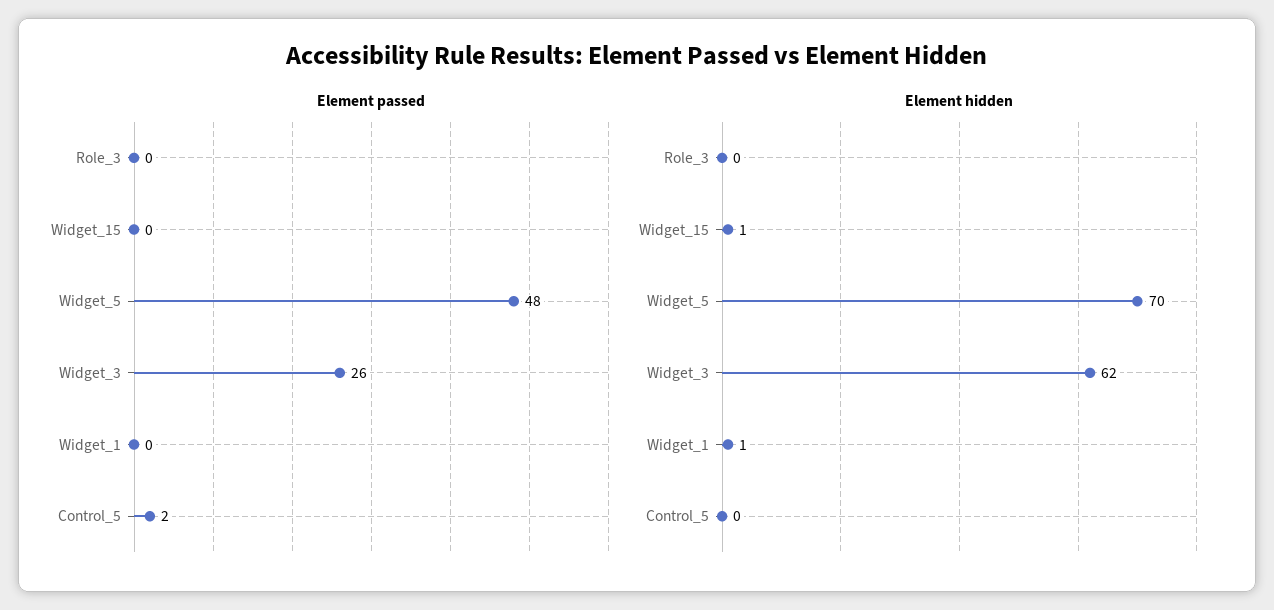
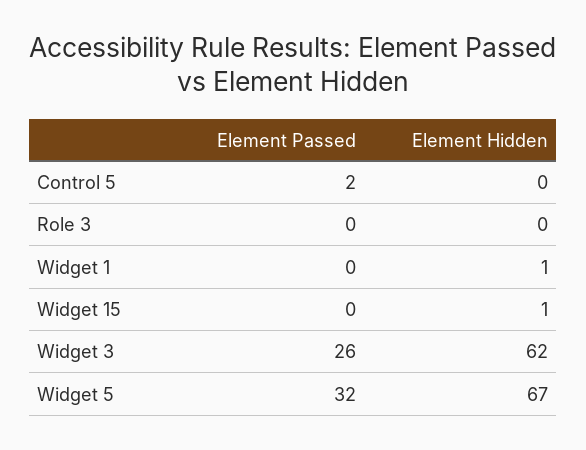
Element passed, Widget_5: 48 -> 32
Element hidden, Widget_5: 70 -> 67

